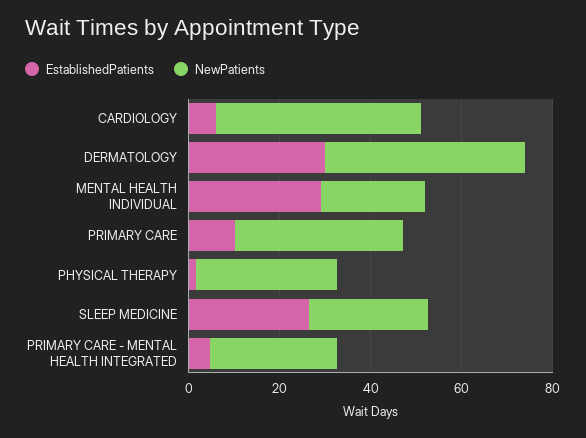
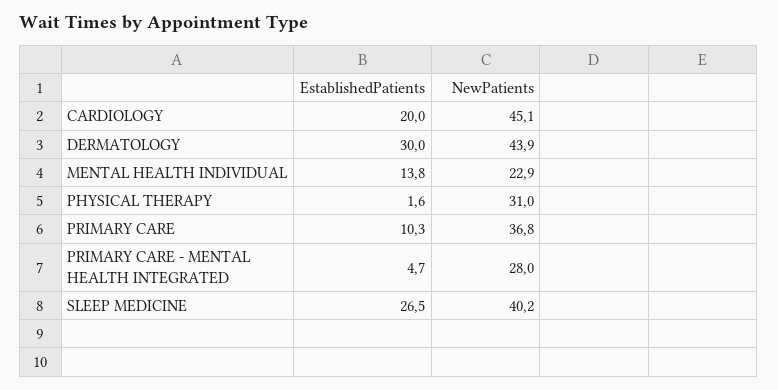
EstablishedPatients, CARDIOLOGY: 5 -> 20
EstablishedPatients, MENTAL HEALTH INDIVIDUAL: 30 -> 13.8
NewPatients, SLEEP MEDICINE: 25 -> 40.2

